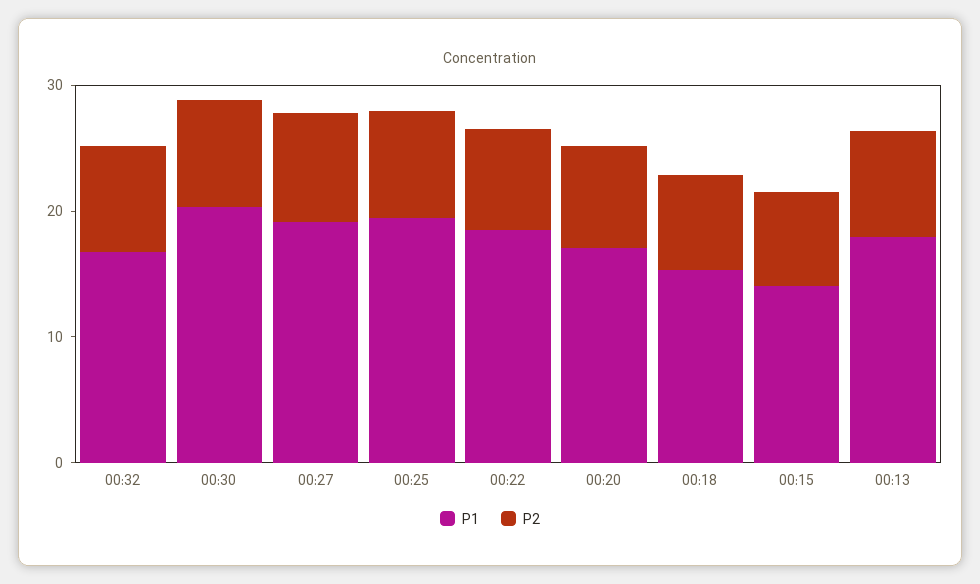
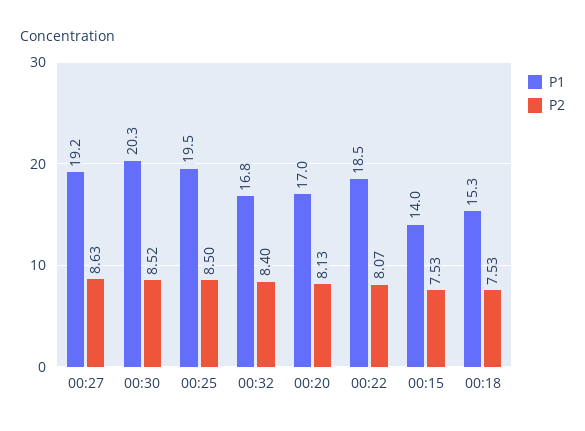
P1, 00:13: 18 -> none
P2, 00:13: 8 -> none

